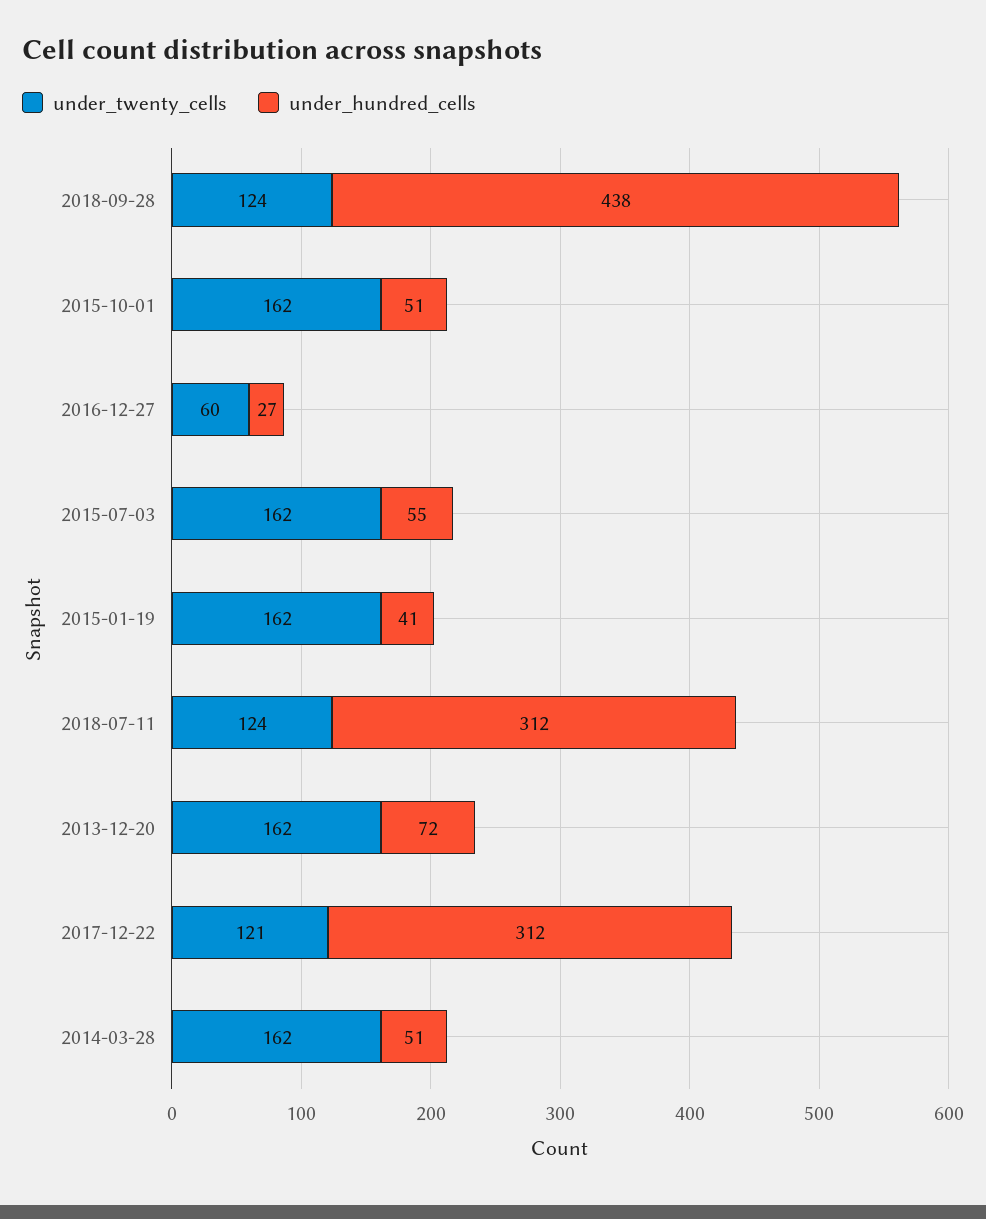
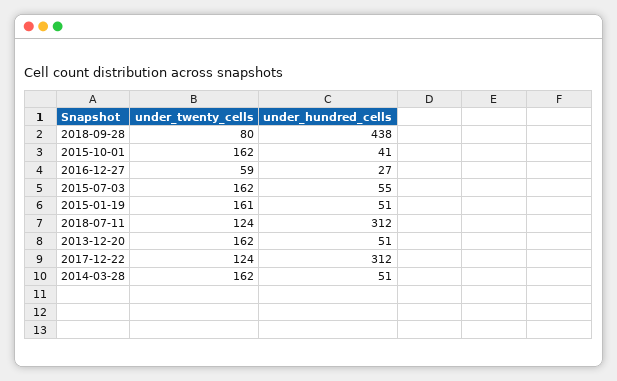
under_twenty_cells, 2018-09-28: 124 -> 80
under_hundred_cells, 2015-10-01: 51 -> 41
under_twenty_cells, 2016-12-27: 60 -> 59
under_twenty_cells, 2015-01-19: 162 -> 161
under_hundred_cells, 2015-01-19: 41 -> 51
under_hundred_cells, 2013-12-20: 72 -> 51
under_twenty_cells, 2017-12-22: 121 -> 124

